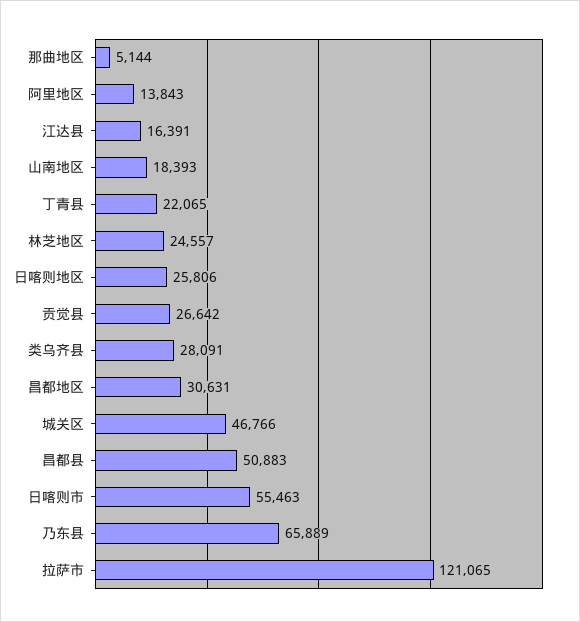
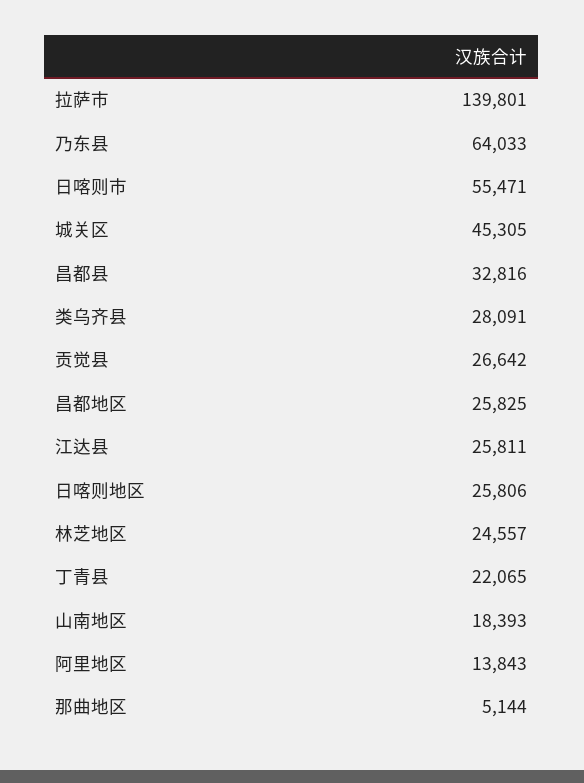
江达县: 16391 -> 25811
昌都地区: 30631 -> 25825
城关区: 46766 -> 45305
昌都县: 50883 -> 32816
日喀则市: 55463 -> 55471
乃东县: 65889 -> 64033
拉萨市: 121065 -> 139801

